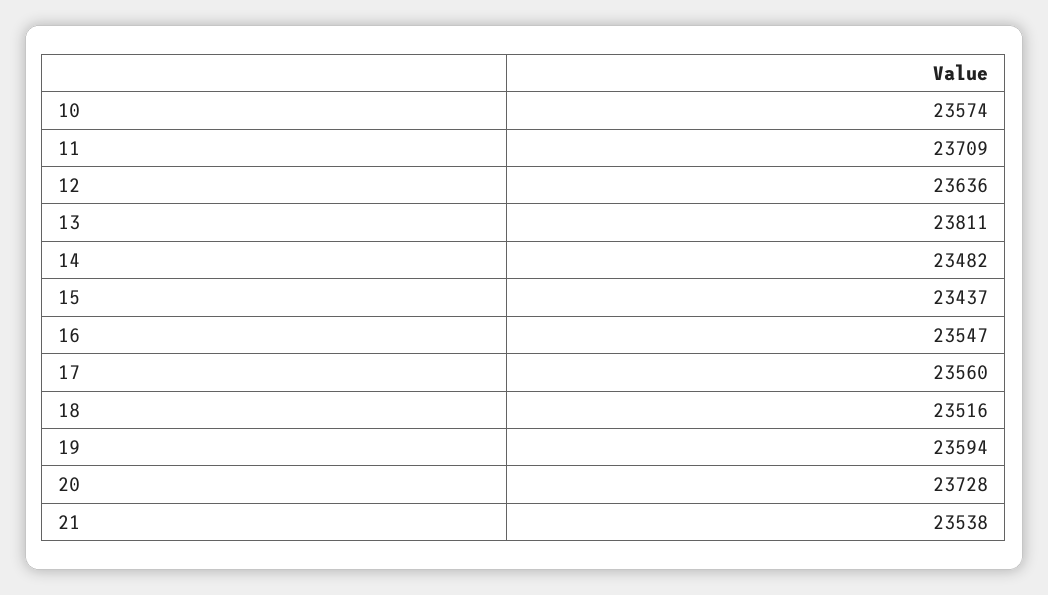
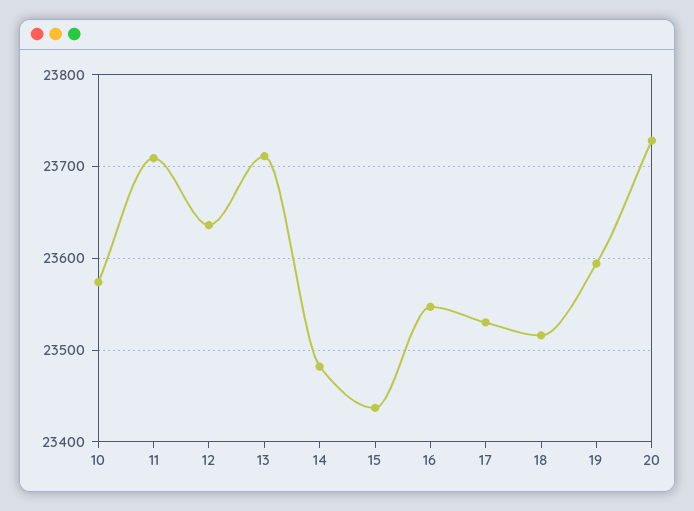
13: 23811 -> 23710
17: 23560 -> 23530
21: 23538 -> none

